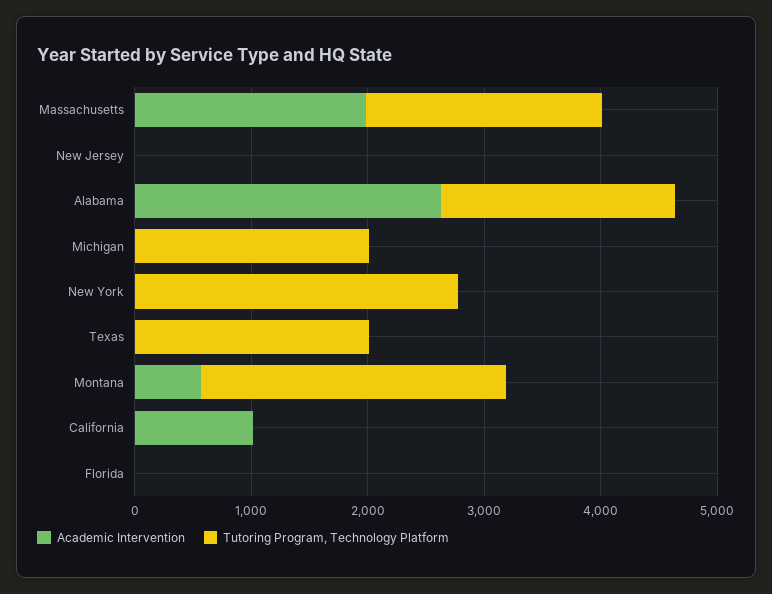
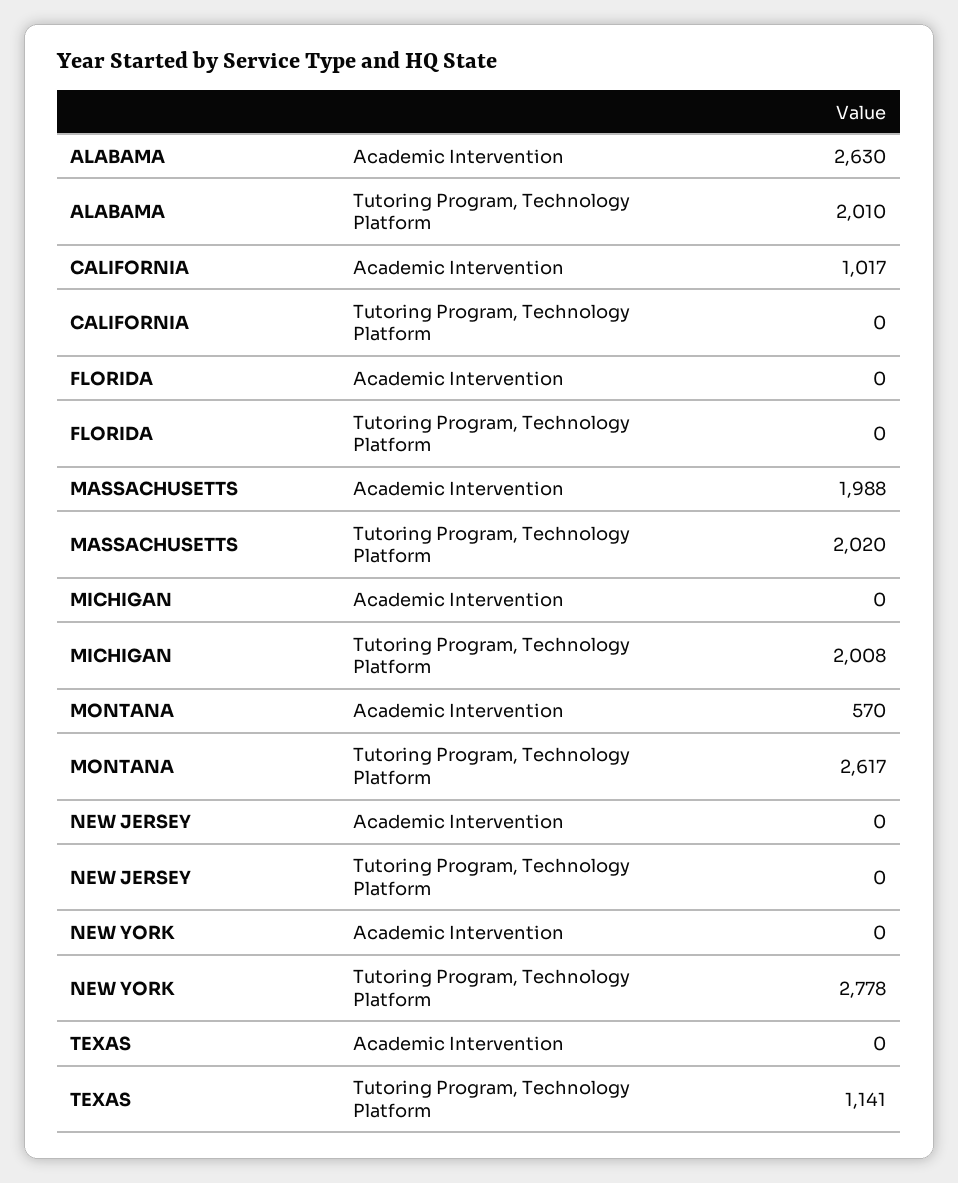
Tutoring Program, Technology Platform, Texas: 2000 -> 1141

